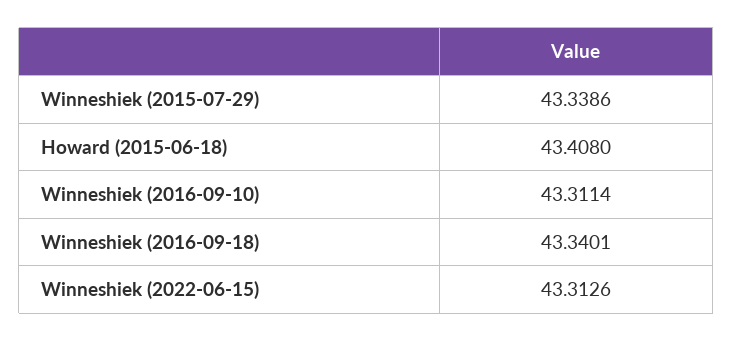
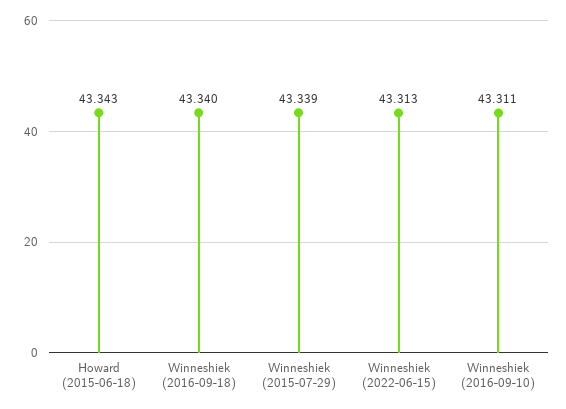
Howard (2015-06-18): 43.408 -> 43.343

